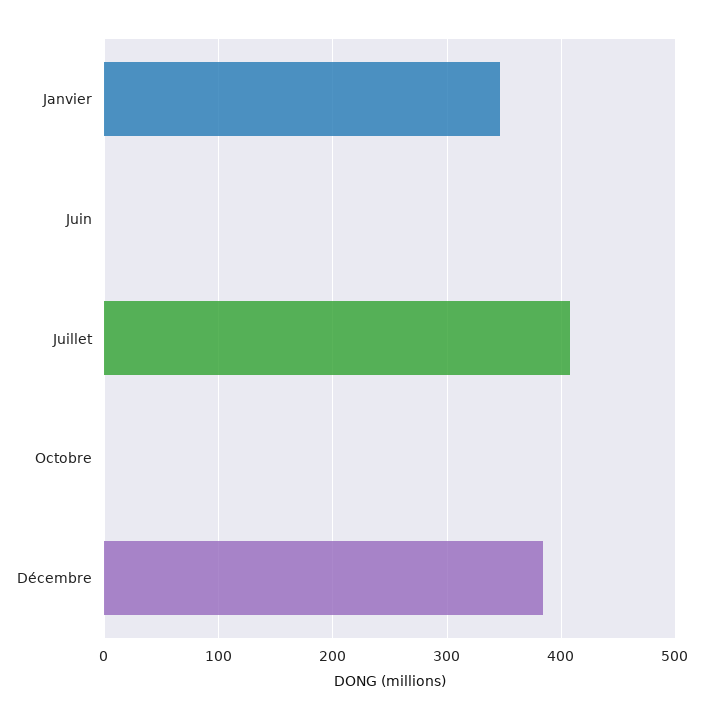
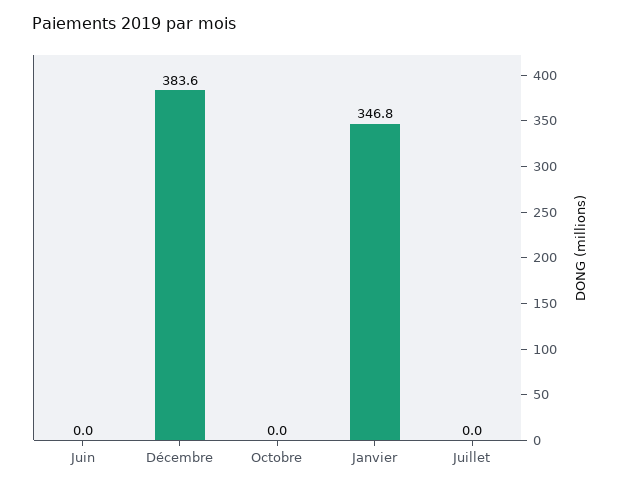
Juillet: 410 -> 0

